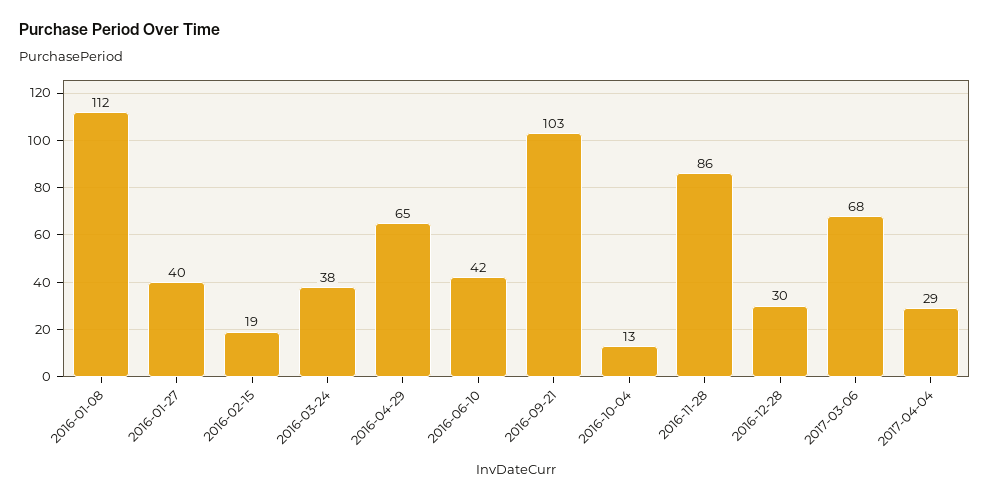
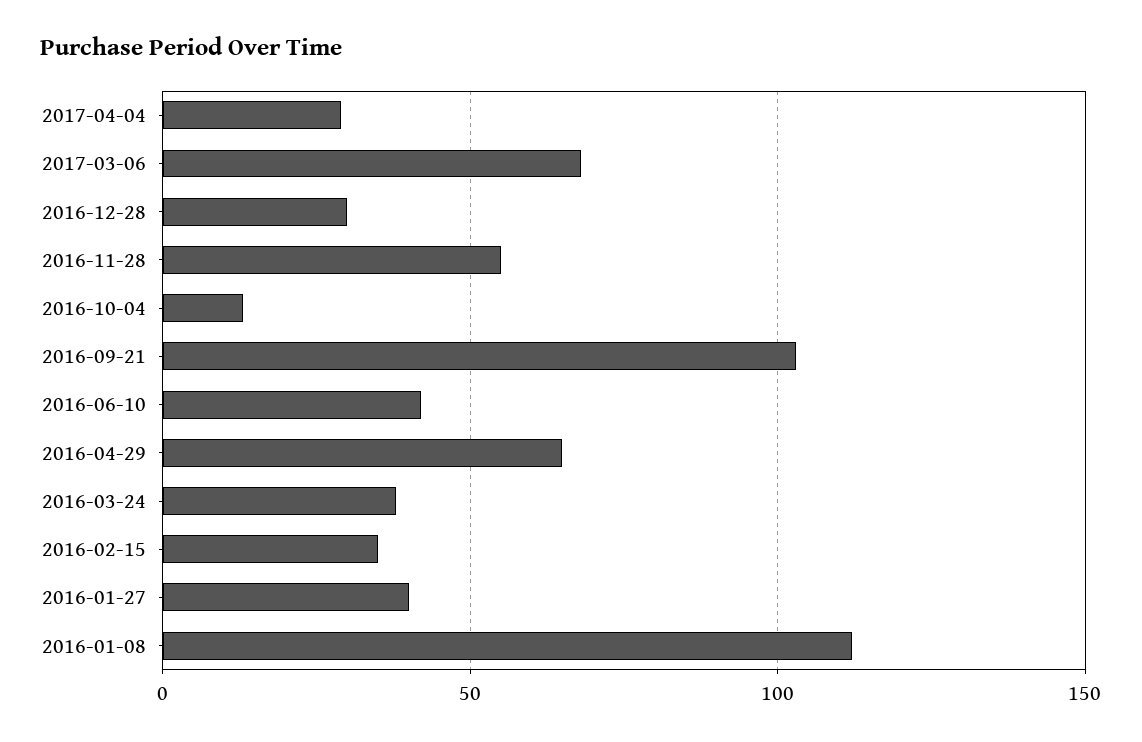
2016-02-15: 19 -> 35
2016-11-28: 86 -> 55

